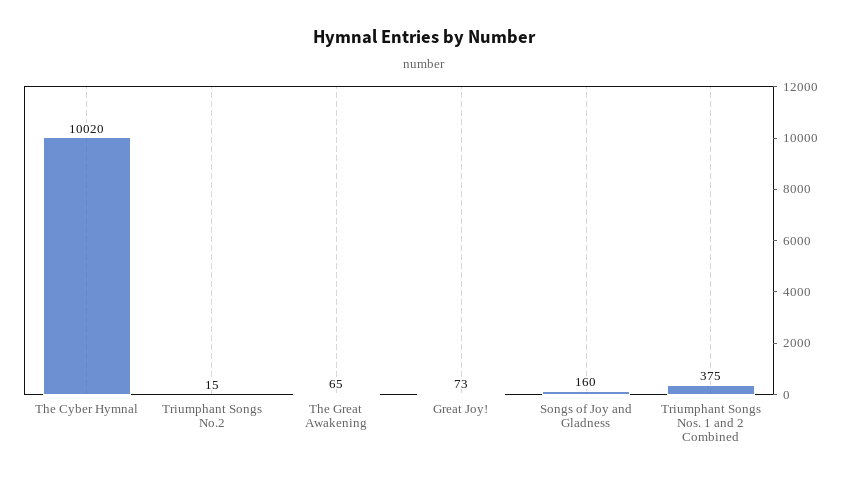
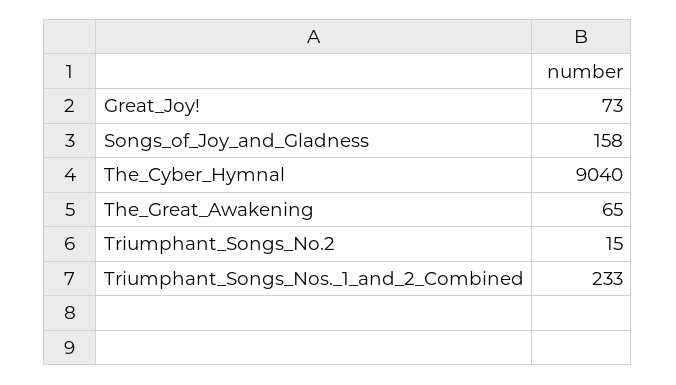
The Cyber Hymnal: 10020 -> 9040
Songs of Joy and Gladness: 160 -> 158
Triumphant Songs Nos. 1 and 2 Combined: 375 -> 233

